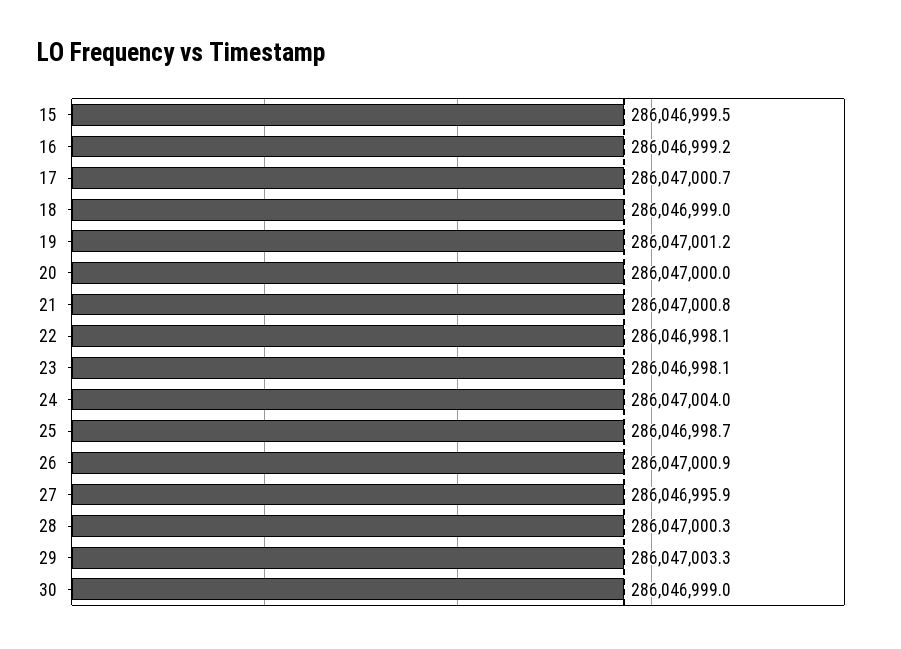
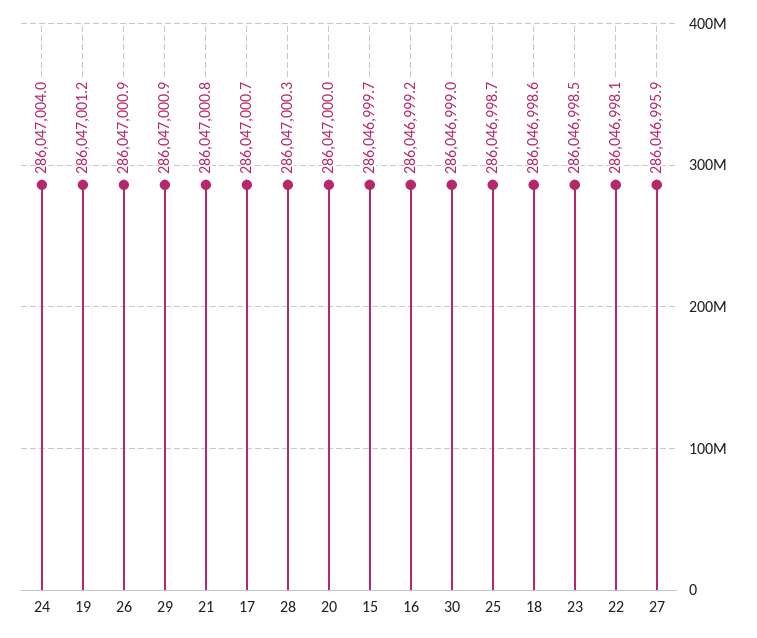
15: 286046999.5 -> 286046999.7
18: 286046999 -> 286046998.6
23: 286046998.1 -> 286046998.5
29: 286047003.3 -> 286047000.9

